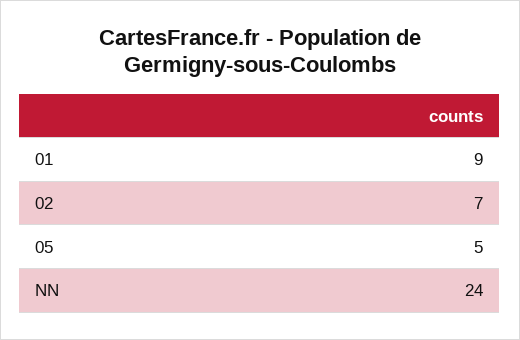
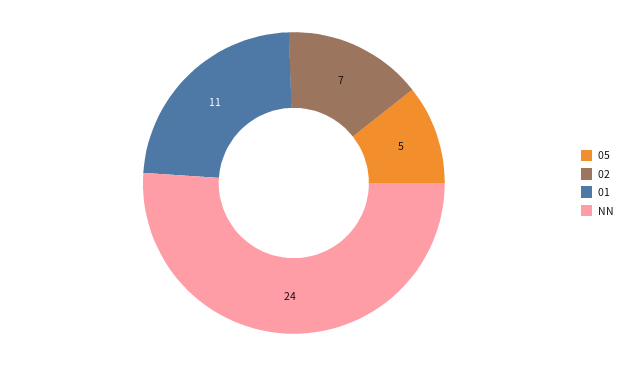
01: 9 -> 11

